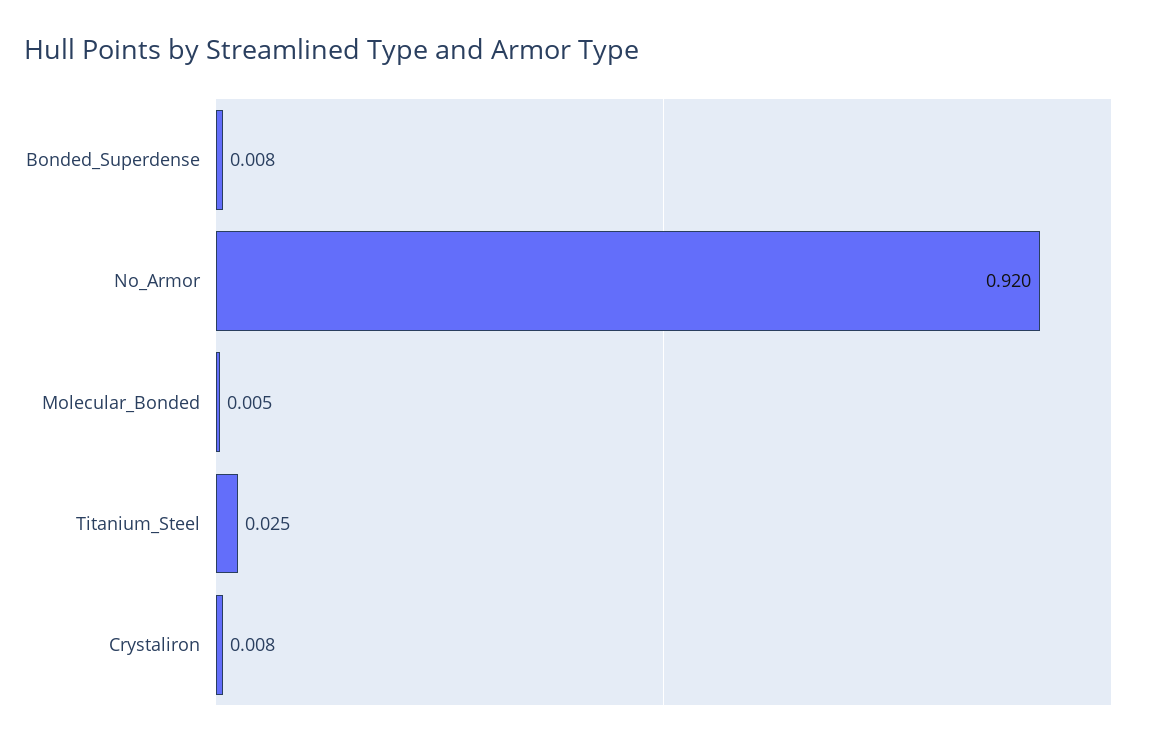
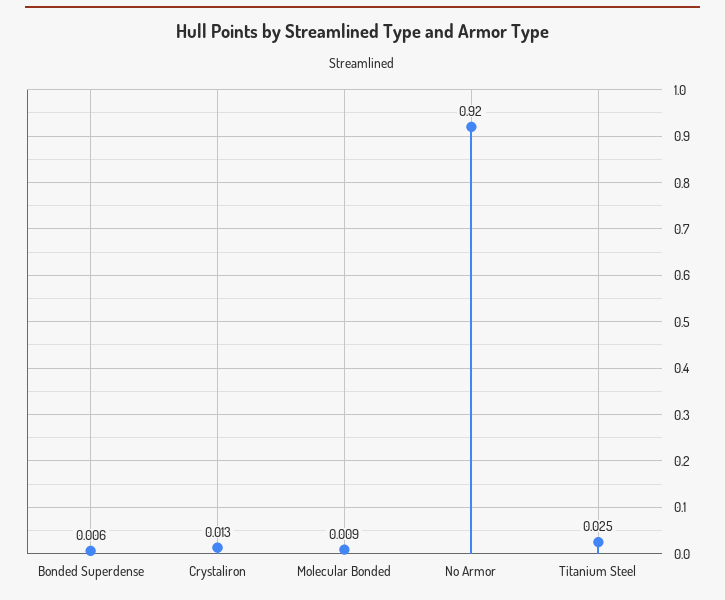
Bonded_Superdense: 0.008 -> 0.006
Molecular_Bonded: 0.005 -> 0.009
Crystaliron: 0.008 -> 0.013

